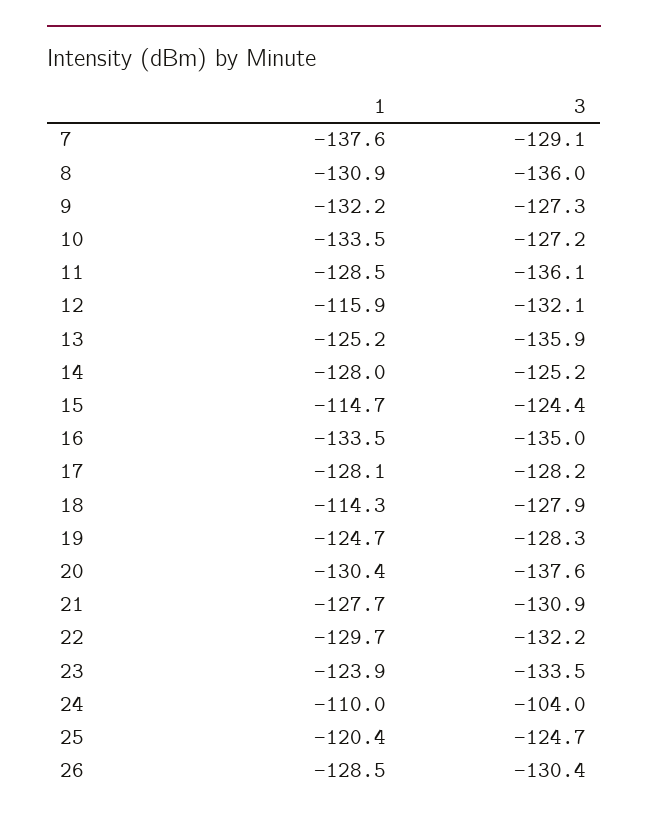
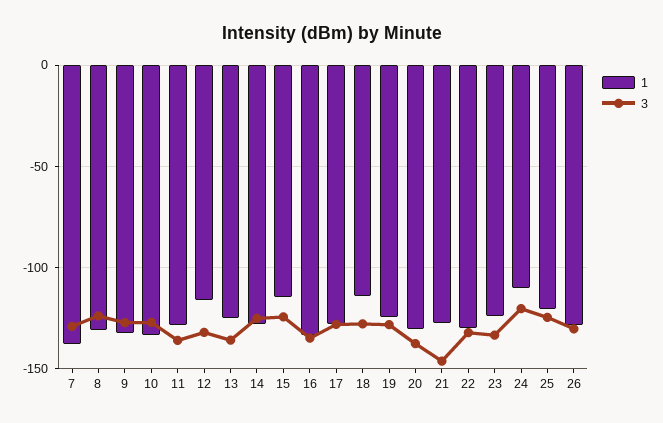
3, 8: -136 -> -125
3, 21: -130.9 -> -145
3, 24: -104 -> -120

